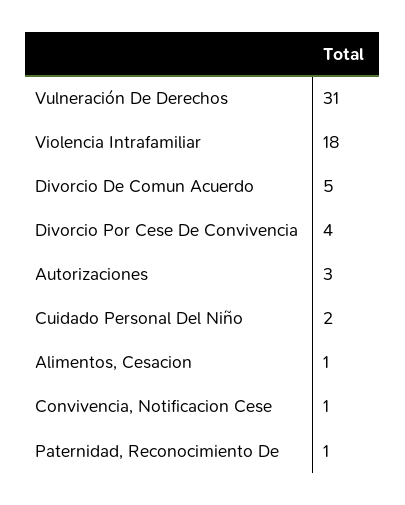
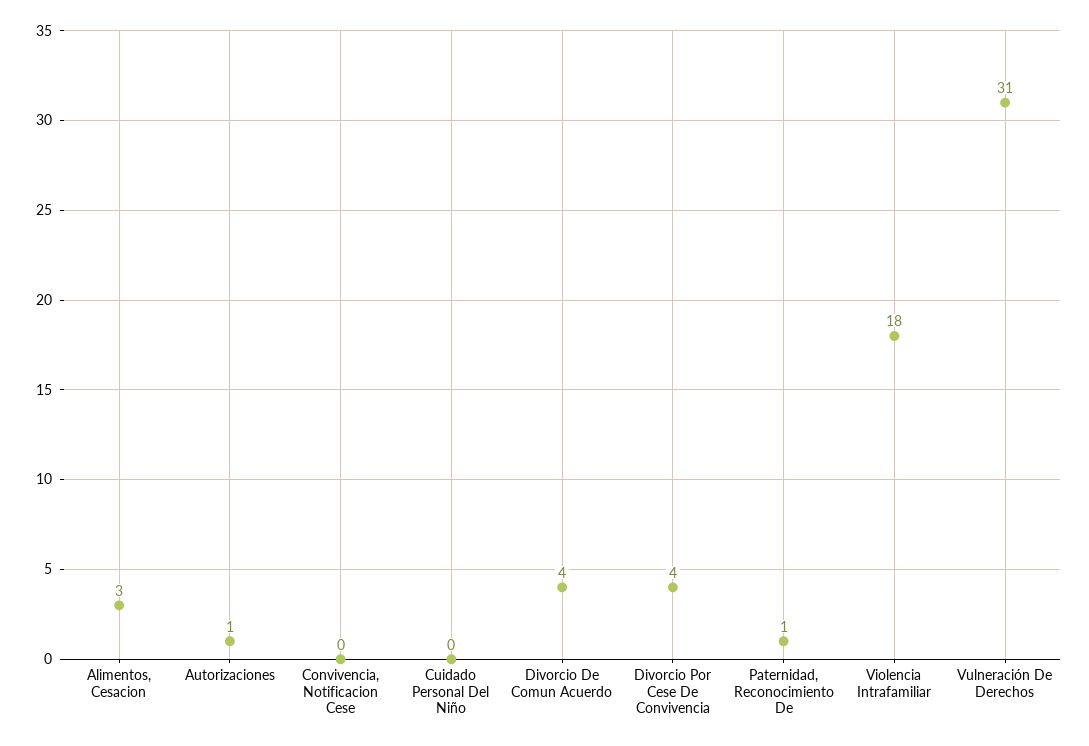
Divorcio De Comun Acuerdo: 5 -> 4
Autorizaciones: 3 -> 1
Cuidado Personal Del Niño: 2 -> 0
Alimentos, Cesacion: 1 -> 3
Convivencia, Notificacion Cese: 1 -> 0

